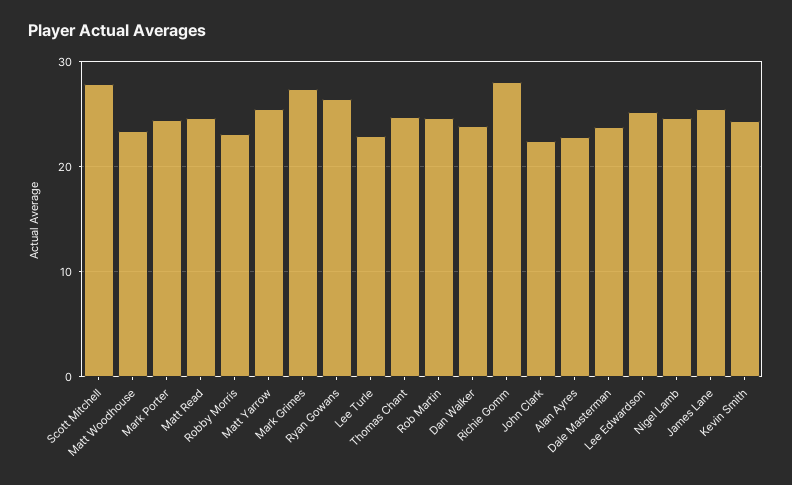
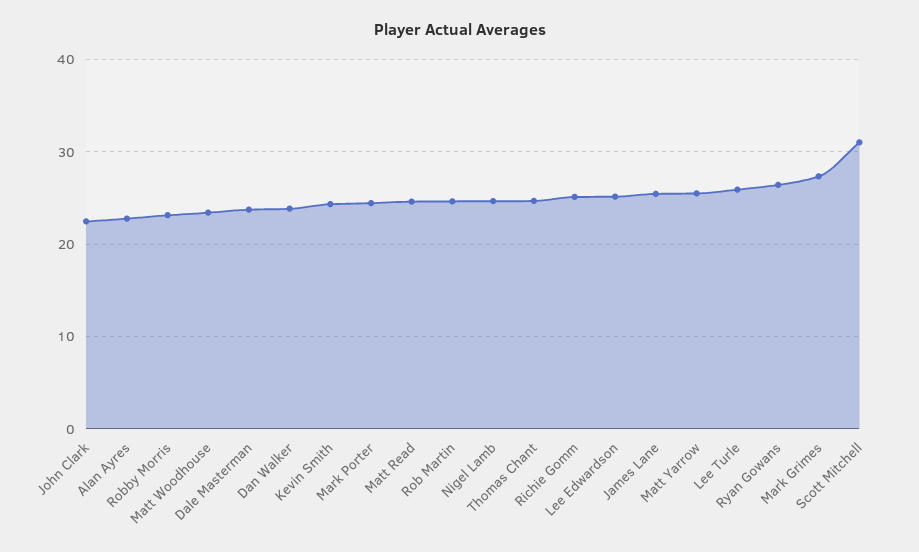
Scott Mitchell: 28 -> 31
Lee Turle: 23 -> 26
Richie Gomm: 28 -> 25

